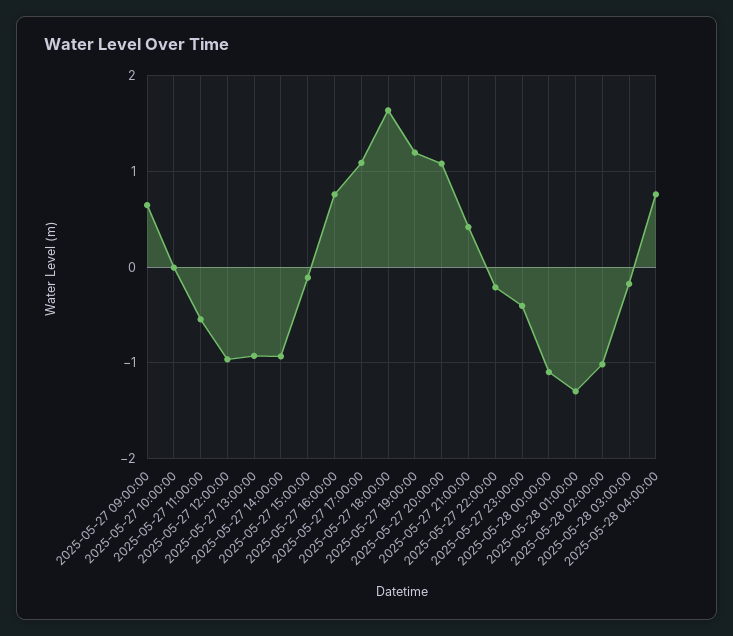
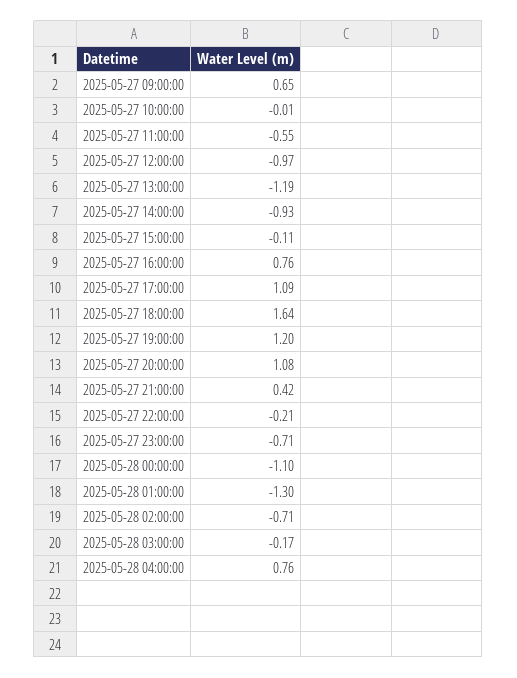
2025-05-27 13:00:00: -0.9 -> -1.19
2025-05-27 23:00:00: -0.4 -> -0.71
2025-05-28 02:00:00: -1 -> -0.71

